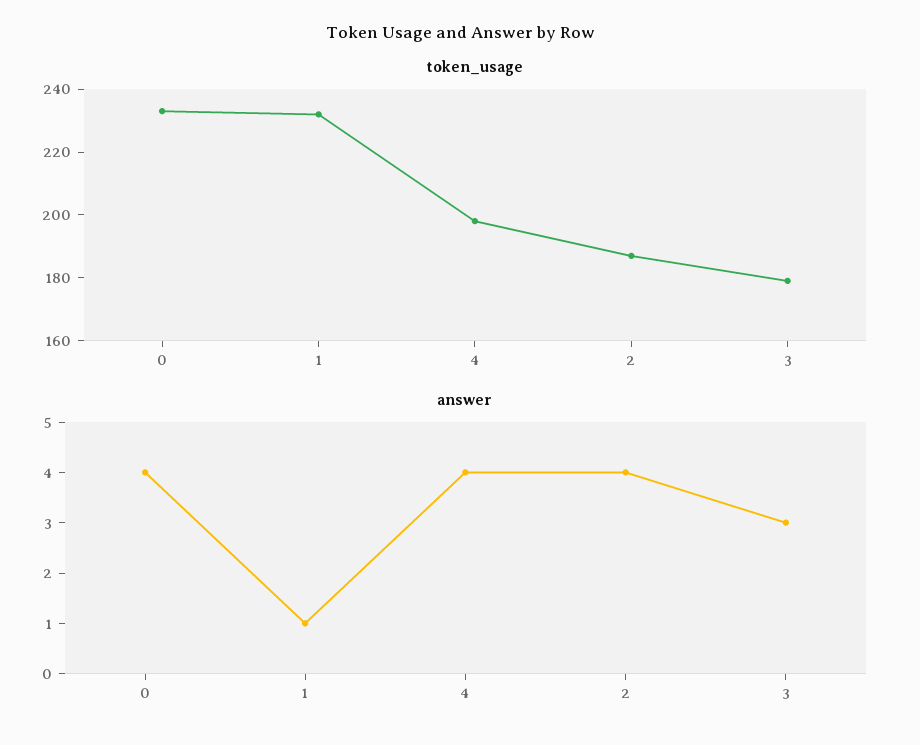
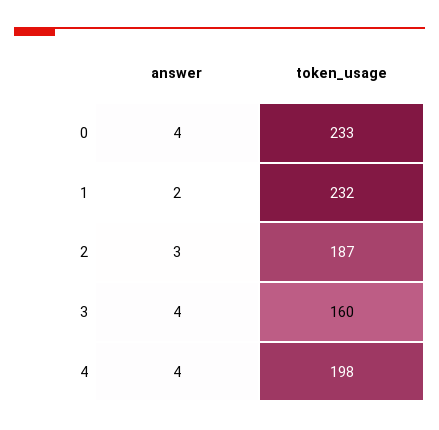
token_usage, 3: 180 -> 160
answer, 1: 1 -> 2
answer, 2: 4 -> 3
answer, 3: 3 -> 4

